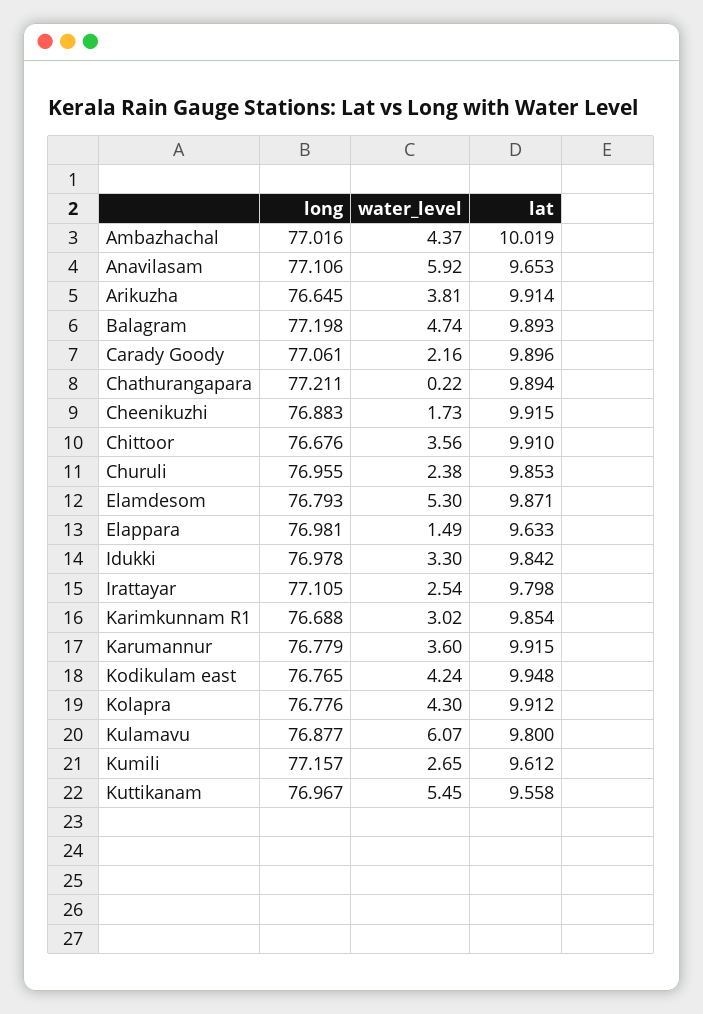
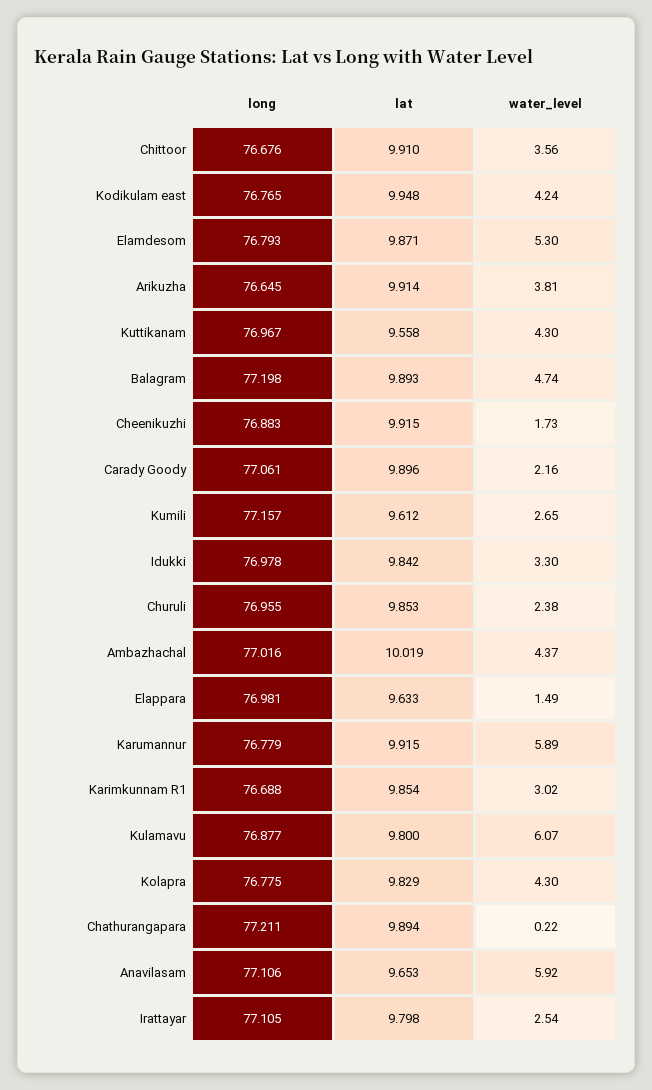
water_level, Karumannur: 3.6 -> 5.89
long, Kolapra: 76.776 -> 76.775
lat, Kolapra: 9.912 -> 9.829
water_level, Kuttikanam: 5.45 -> 4.3

